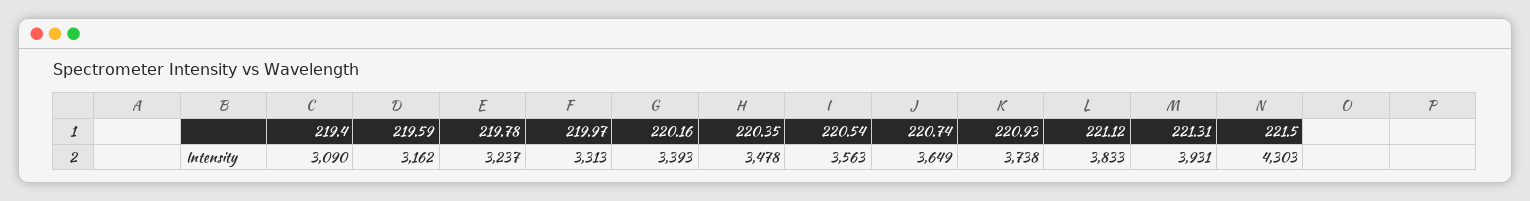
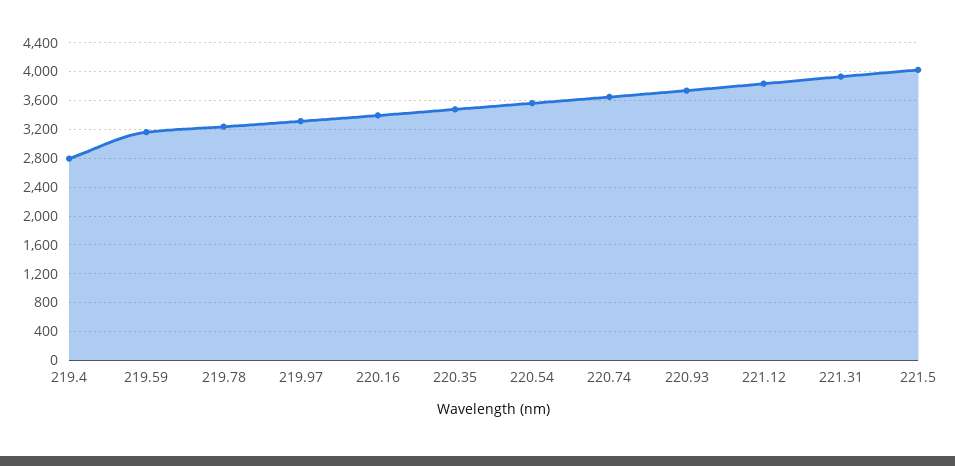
219.4: 3090 -> 2800
221.5: 4303 -> 4000

